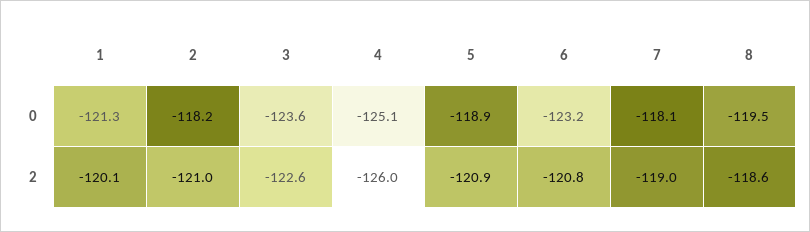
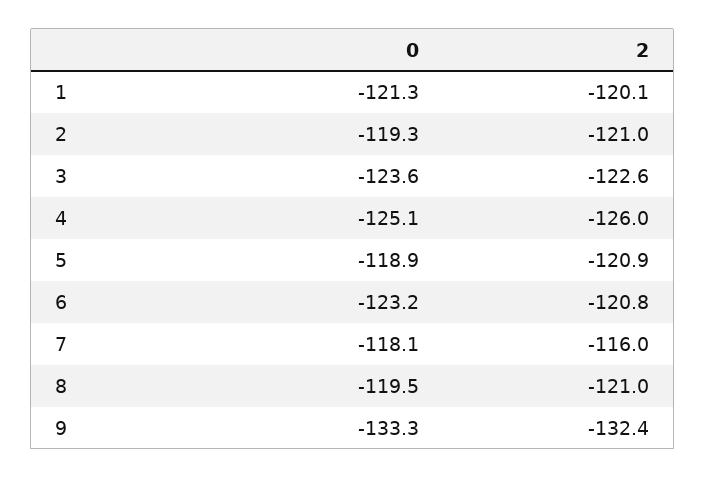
2, 0: -118.2 -> -119.3
7, 2: -119 -> -116
8, 2: -118.6 -> -121
9, 0: none -> -133.3
9, 2: none -> -132.4

